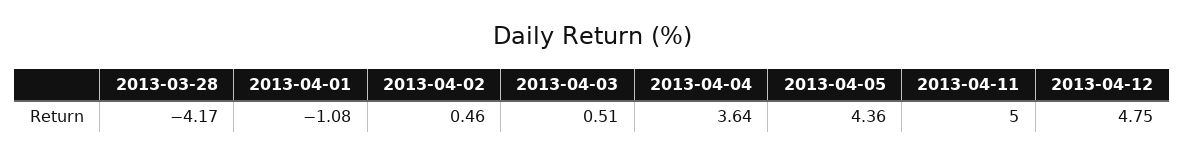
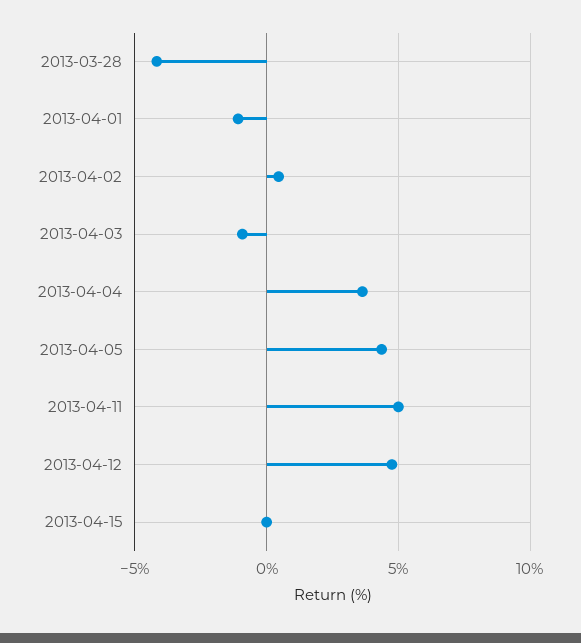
2013-04-03: 0.51 -> -1
2013-04-15: none -> 0

